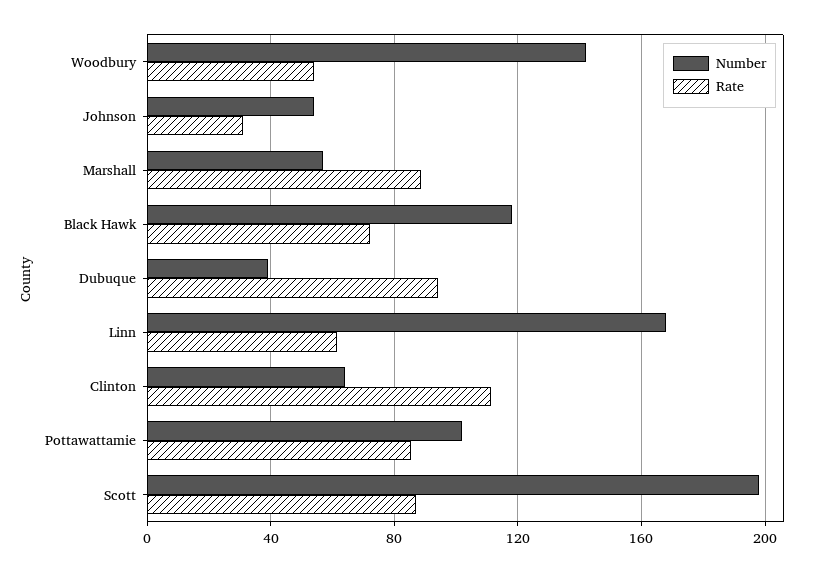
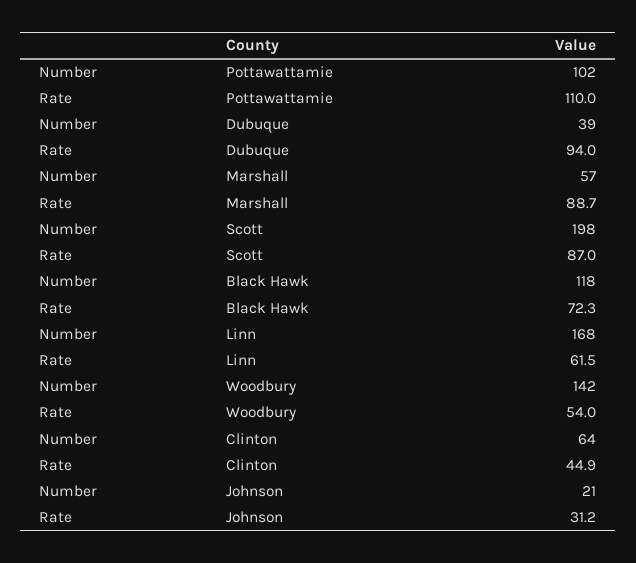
Number, Johnson: 55 -> 21
Rate, Clinton: 110 -> 44.9
Rate, Pottawattamie: 85 -> 110

